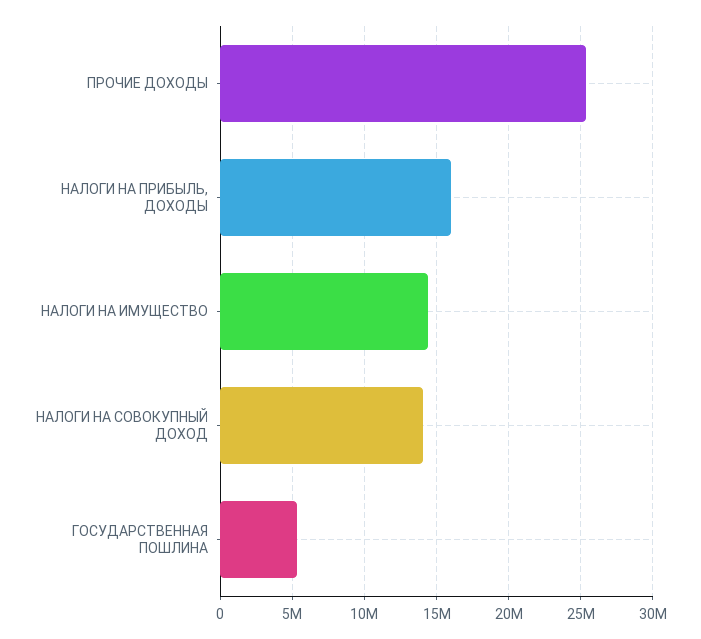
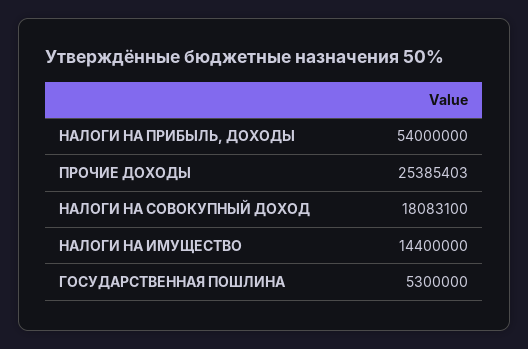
НАЛОГИ НА ПРИБЫЛЬ, ДОХОДЫ: 16000000 -> 54000000
НАЛОГИ НА СОВОКУПНЫЙ ДОХОД: 14000000 -> 18083100

